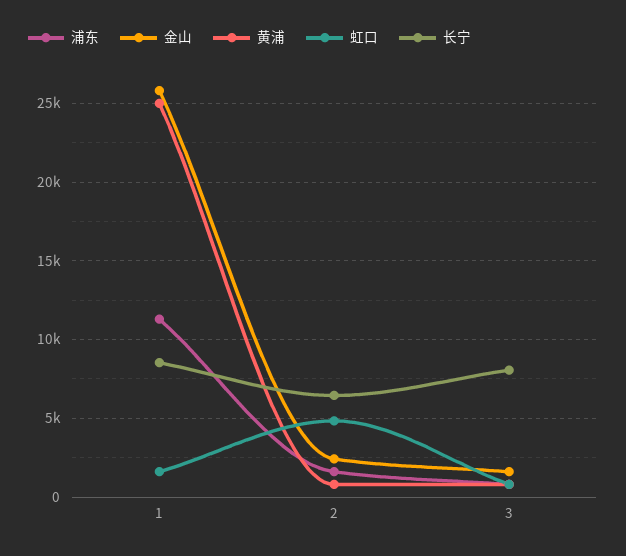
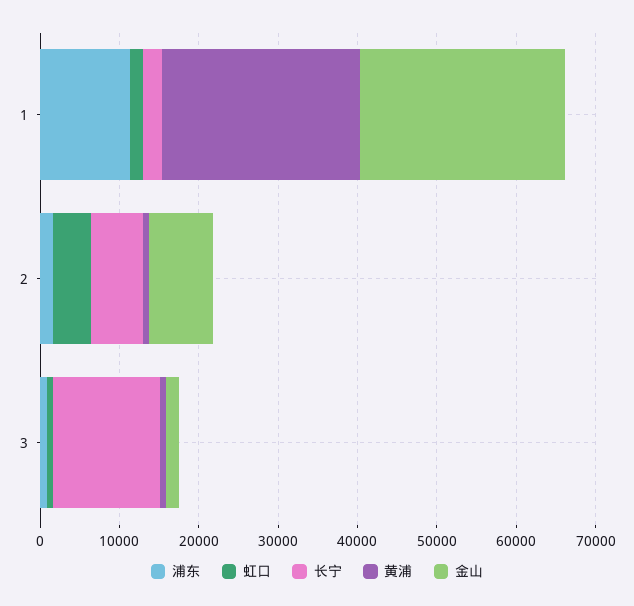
长宁, 1: 8500 -> 2000
金山, 2: 2500 -> 8000
长宁, 3: 8000 -> 14000

